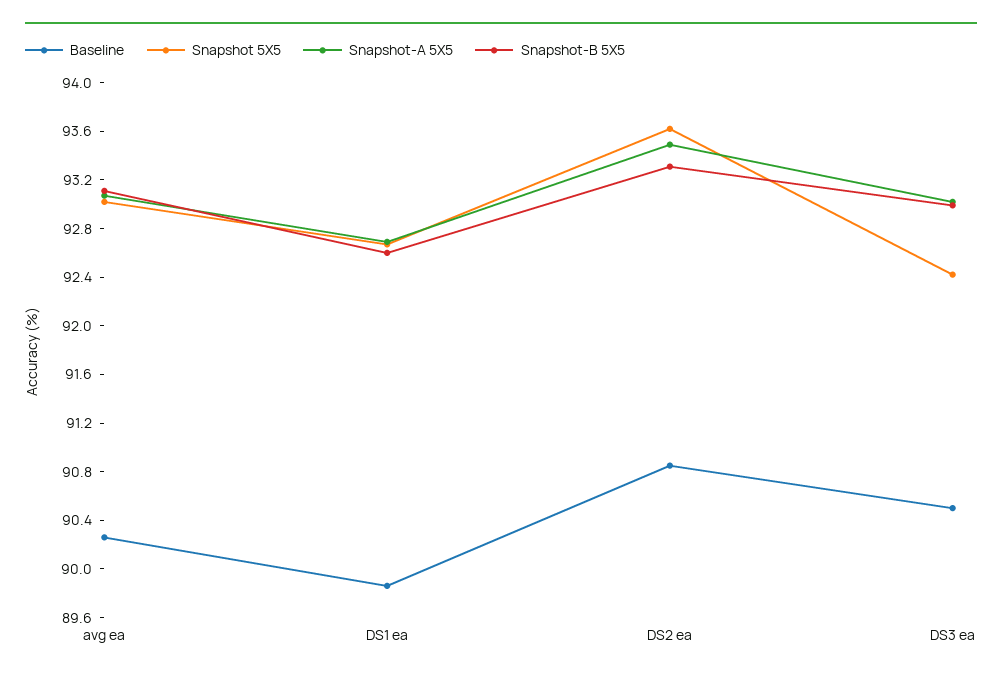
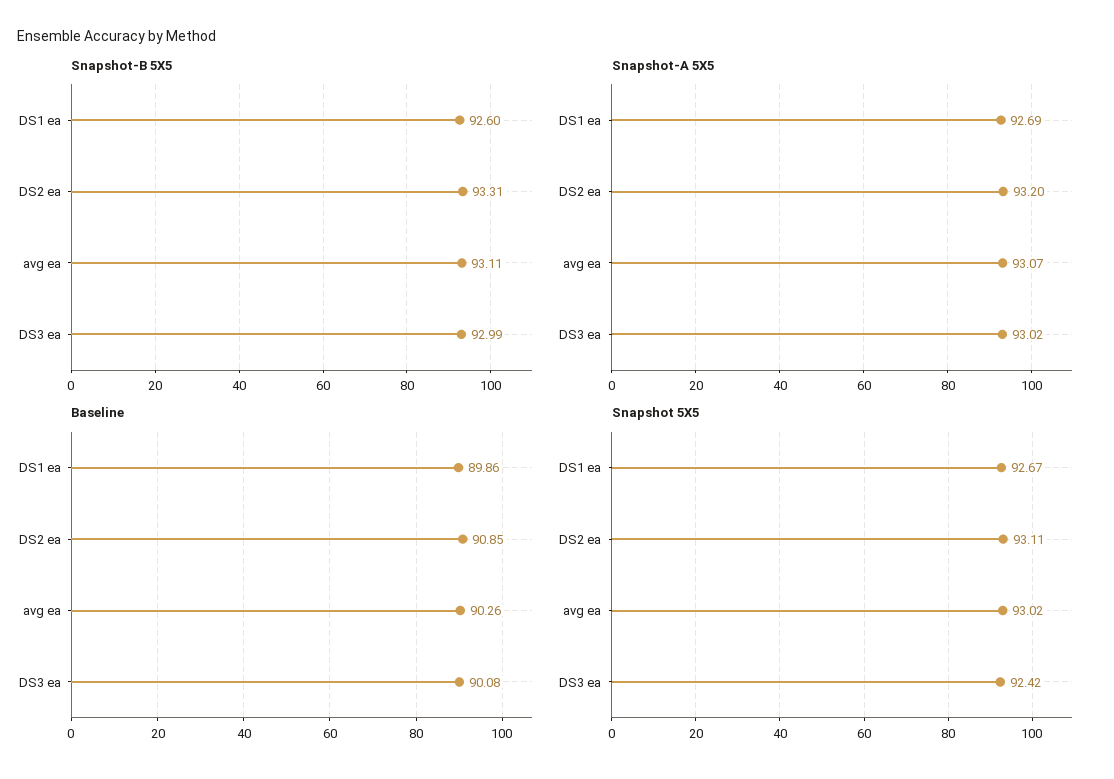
Snapshot 5X5, DS2 ea: 93.6 -> 93.11
Snapshot-A 5X5, DS2 ea: 93.5 -> 93.2
Baseline, DS3 ea: 90.5 -> 90.08

